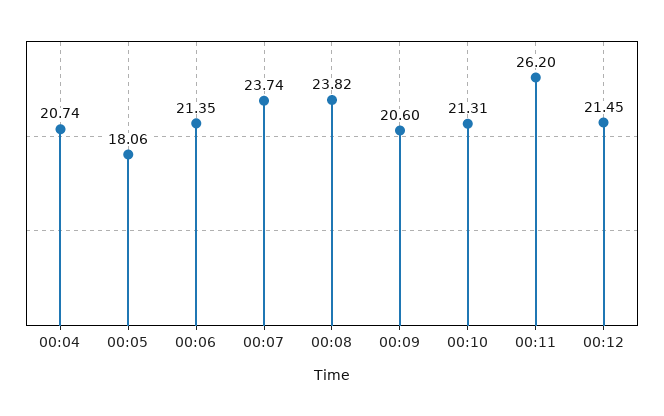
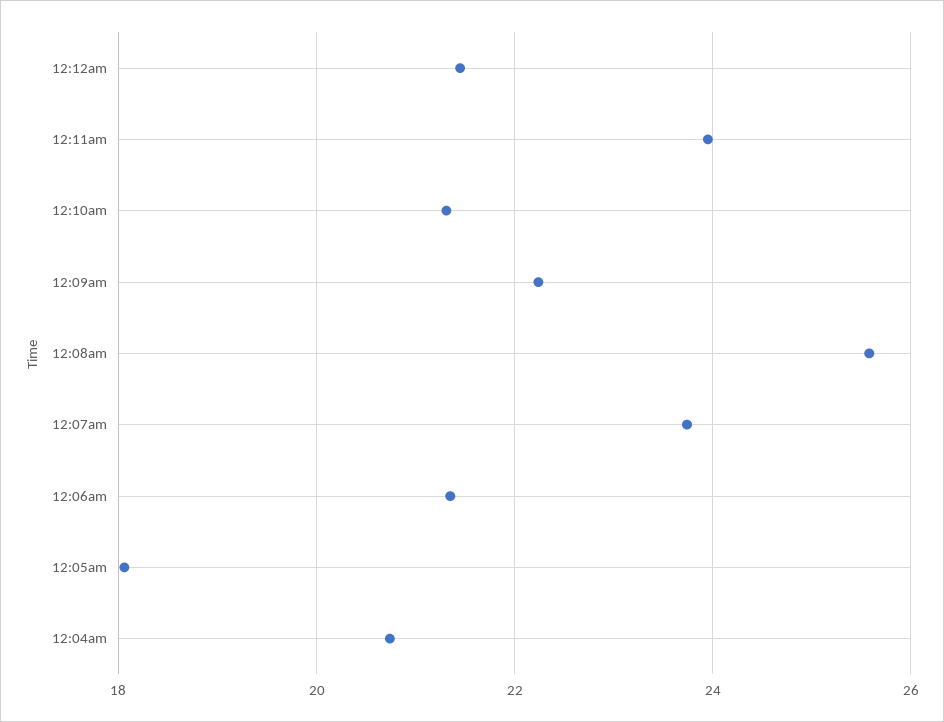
00:08: 23.82 -> 25.6
00:09: 20.6 -> 22.2
00:11: 26.2 -> 24

